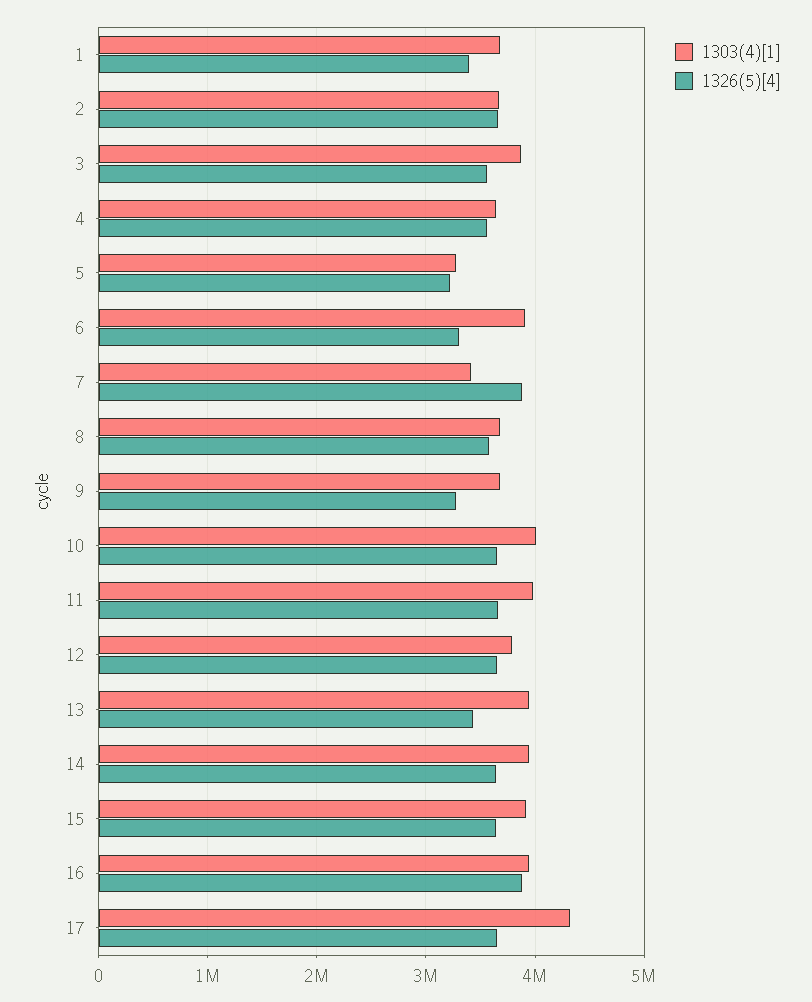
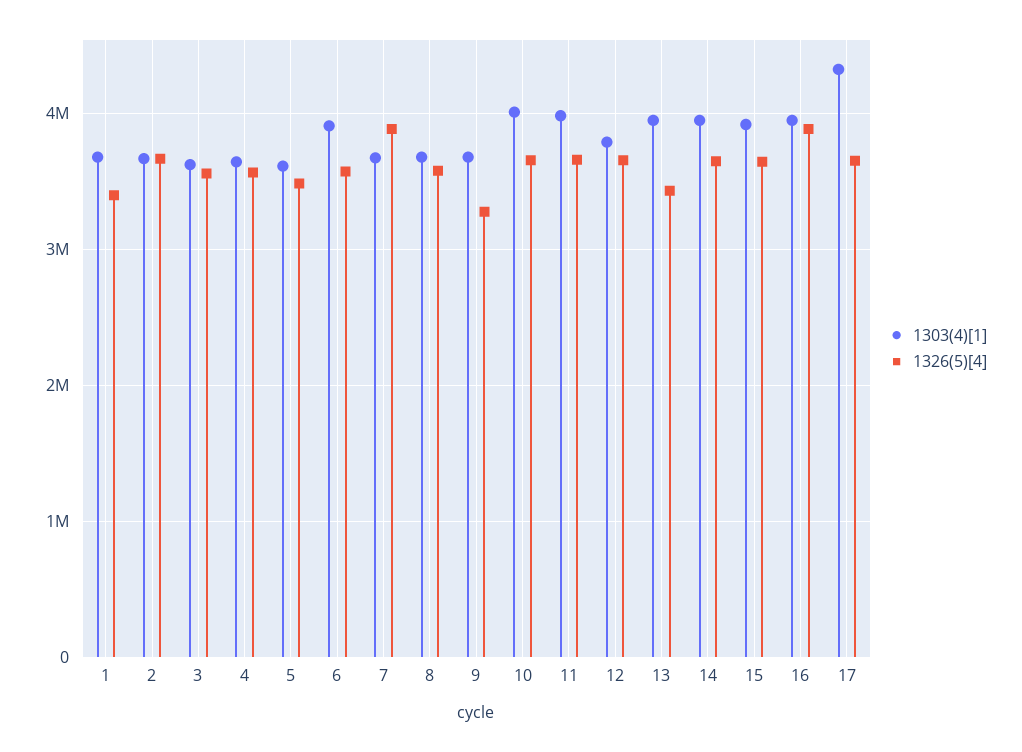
1303(4)[1], 3: 3900000 -> 3600000
1303(4)[1], 5: 3300000 -> 3600000
1326(5)[4], 5: 3200000 -> 3500000
1326(5)[4], 6: 3300000 -> 3600000
1303(4)[1], 7: 3400000 -> 3700000

